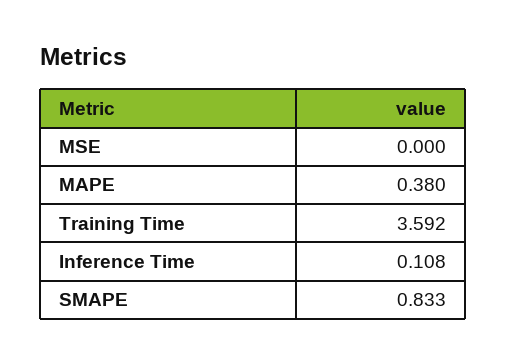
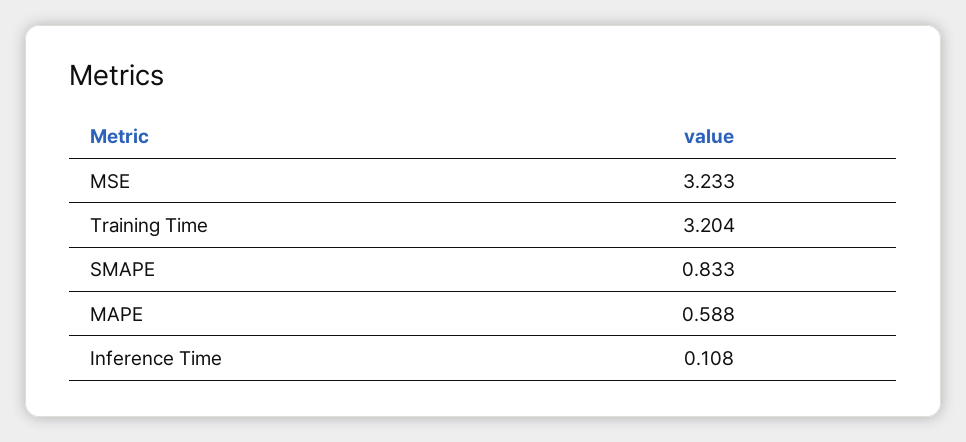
MSE: 0 -> 3.233
MAPE: 0.38 -> 0.588
Training Time: 3.592 -> 3.204

